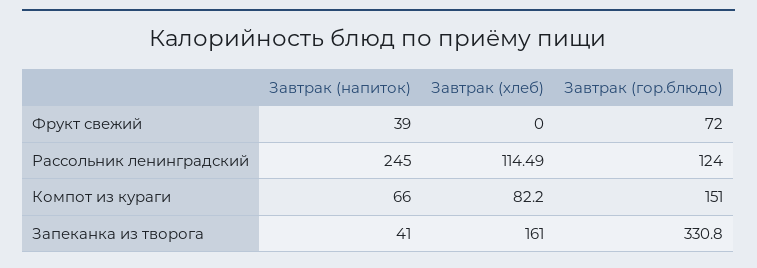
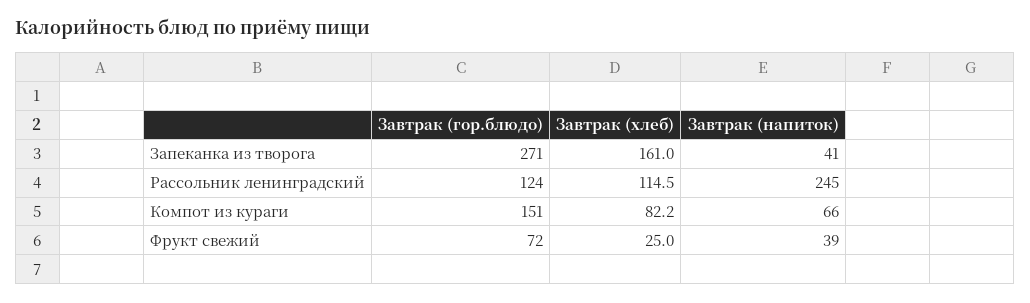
Завтрак (хлеб), Фрукт свежий: 0 -> 25
Завтрак (гор.блюдо), Запеканка из творога: 330.8 -> 271

